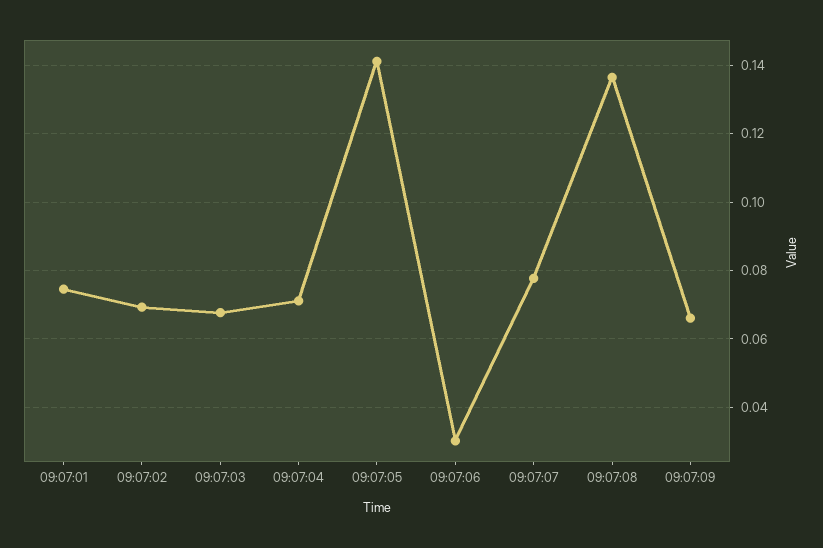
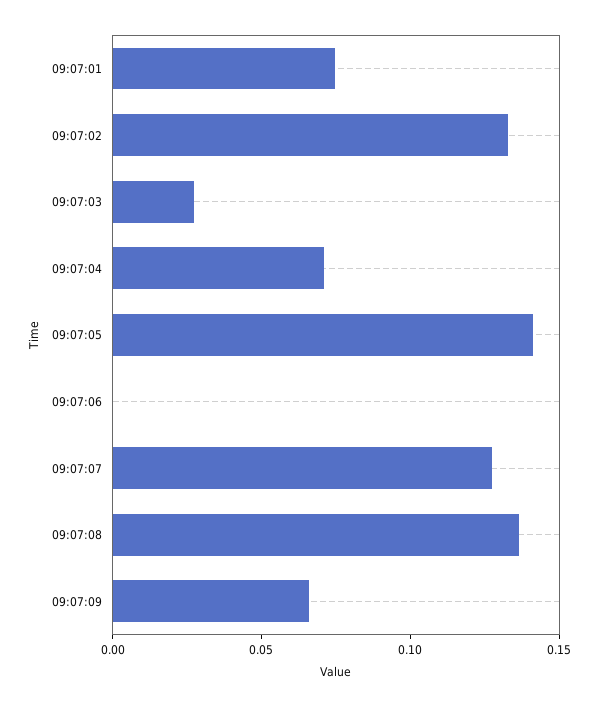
09:07:02: 0.07 -> 0.13
09:07:03: 0.068 -> 0.03
09:07:06: 0.03 -> 0
09:07:07: 0.078 -> 0.13

